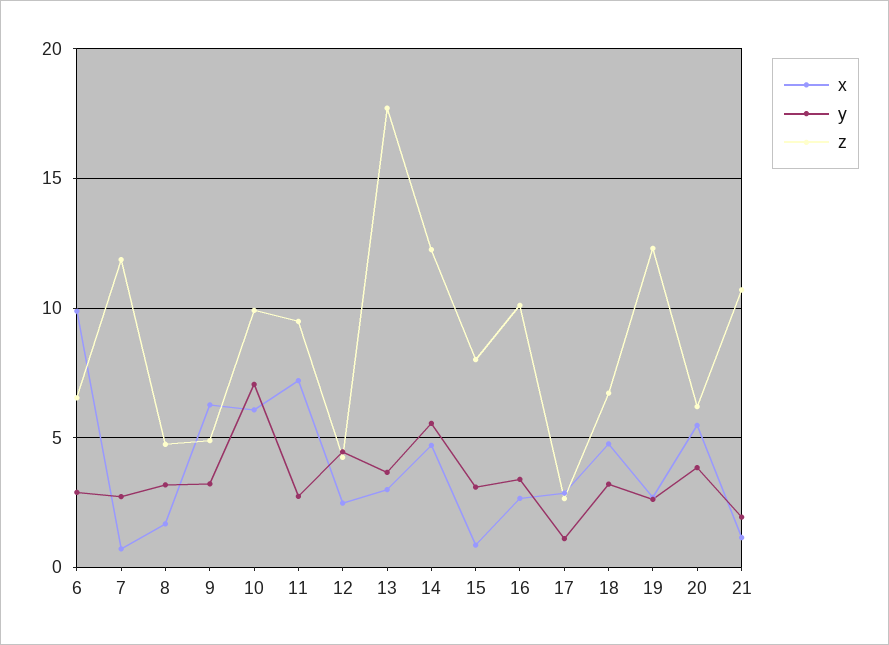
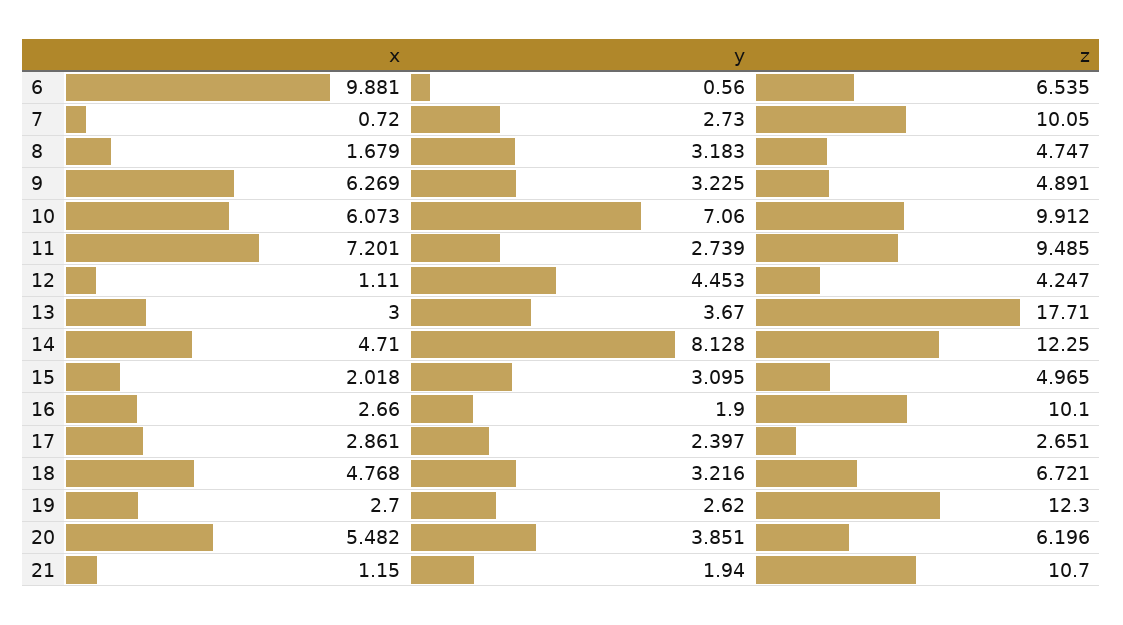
y, 6: 3 -> 0.56
z, 7: 12 -> 10.05
x, 12: 2.5 -> 1.11
y, 14: 5.5 -> 8.128
x, 15: 1 -> 2.018
z, 15: 8 -> 4.965
y, 16: 3.5 -> 1.9
y, 17: 1 -> 2.397

